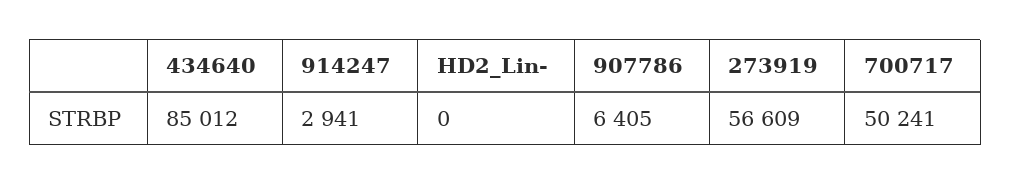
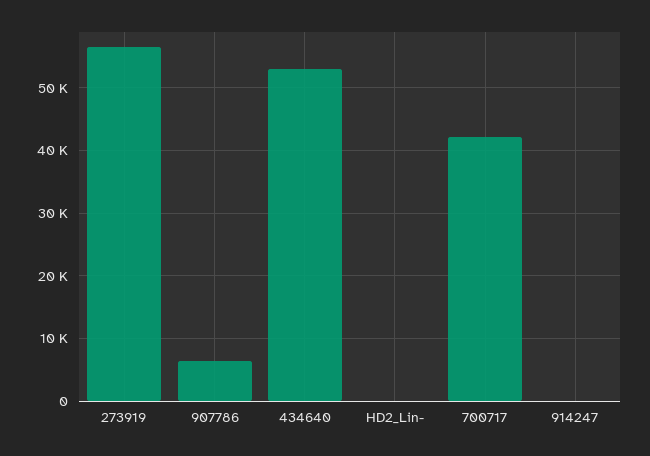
434640: 85012 -> 53000
914247: 2941 -> 0
700717: 50241 -> 42000

